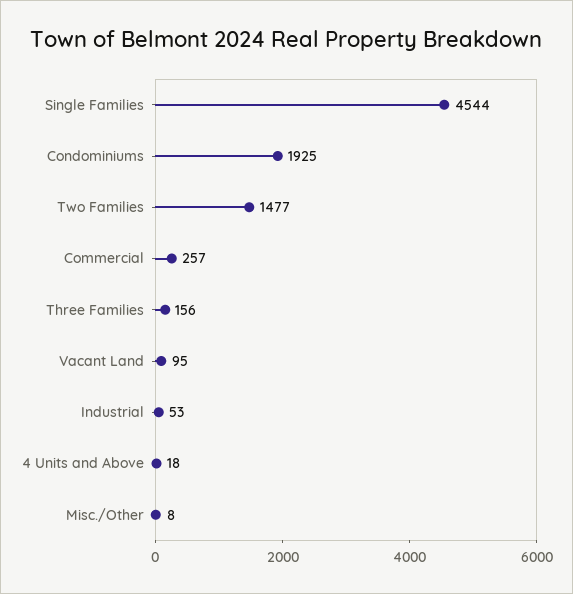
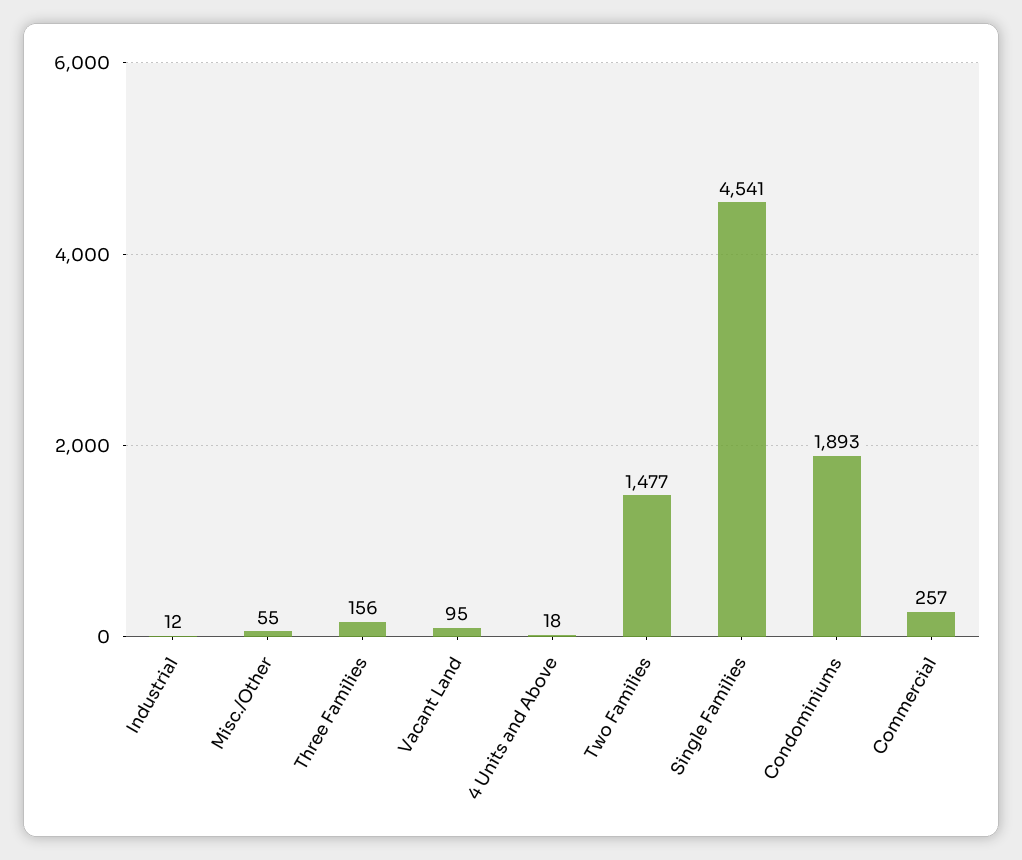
Single Families: 4544 -> 4541
Condominiums: 1925 -> 1893
Industrial: 53 -> 12
Misc./Other: 8 -> 55

